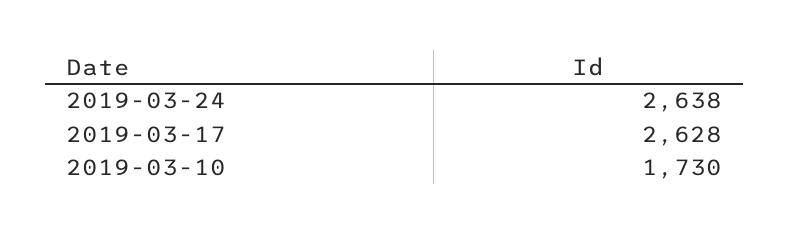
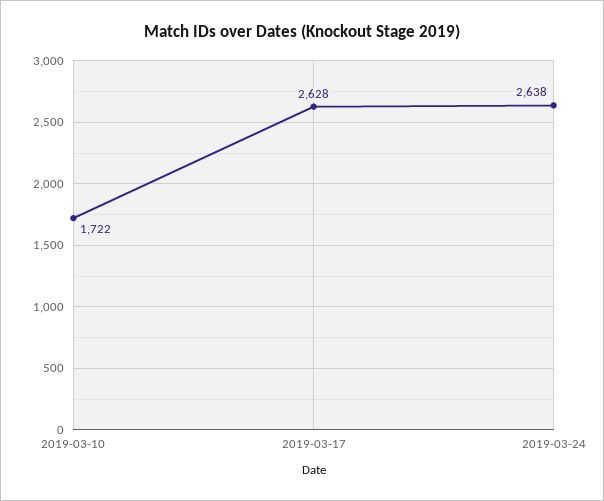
2019-03-10: 1730 -> 1722

